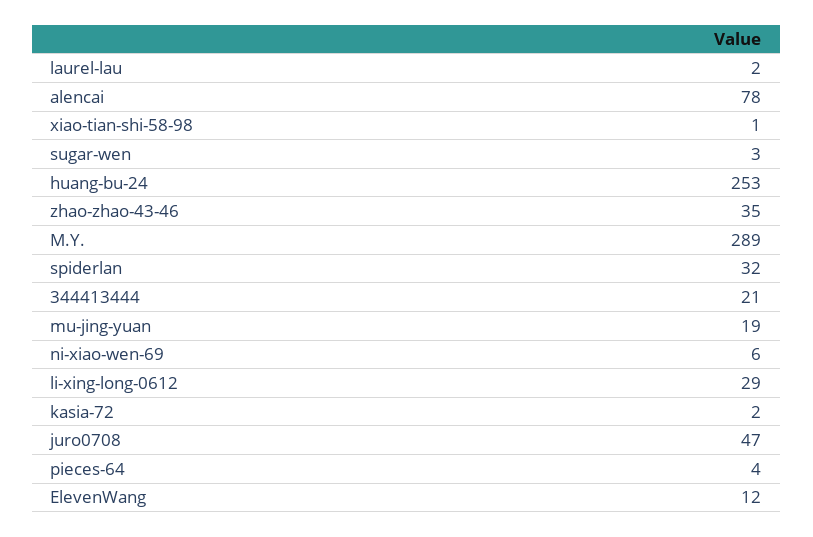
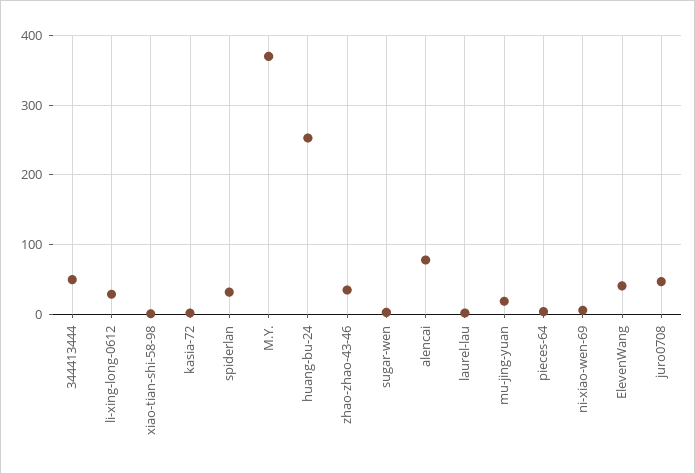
M.Y.: 289 -> 370
344413444: 21 -> 50
ElevenWang: 12 -> 40

